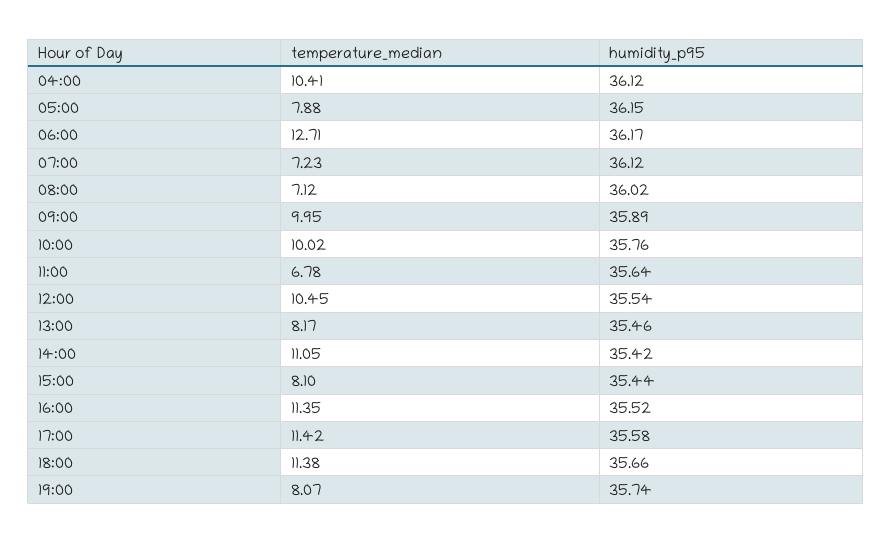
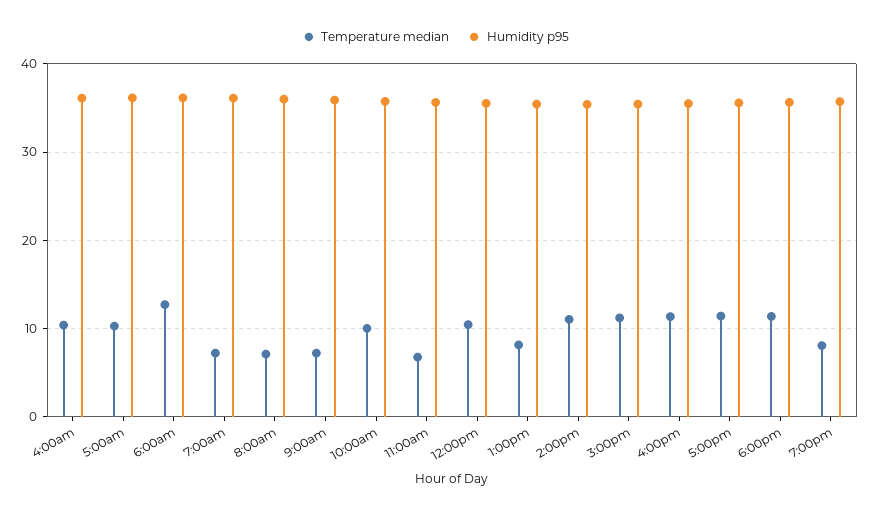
temperature_median, 05:00: 7.88 -> 10
temperature_median, 09:00: 9.95 -> 7
temperature_median, 15:00: 8.1 -> 11

